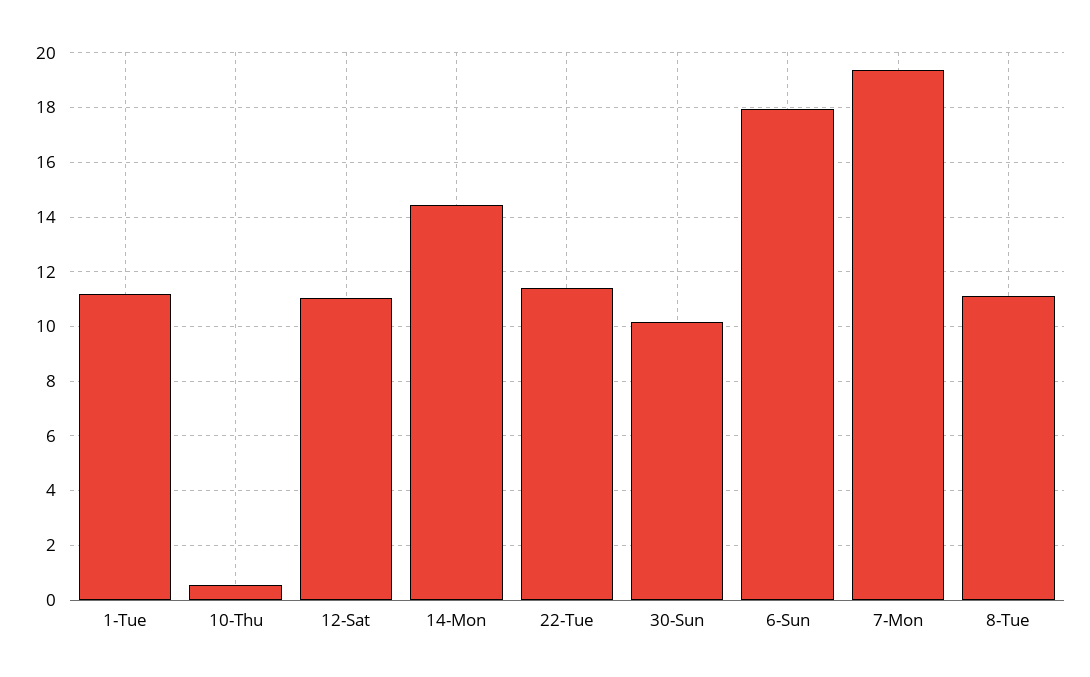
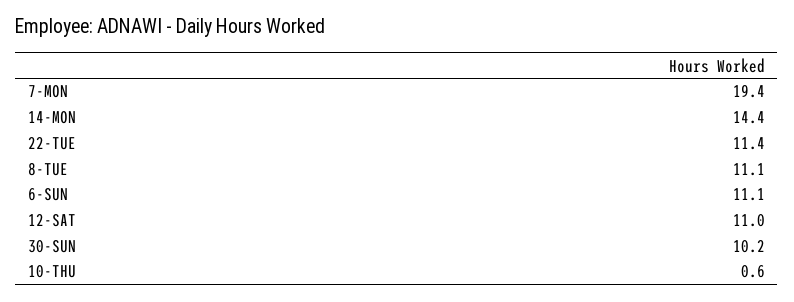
1-Tue: 11.25 -> none
6-Sun: 18 -> 11.1

